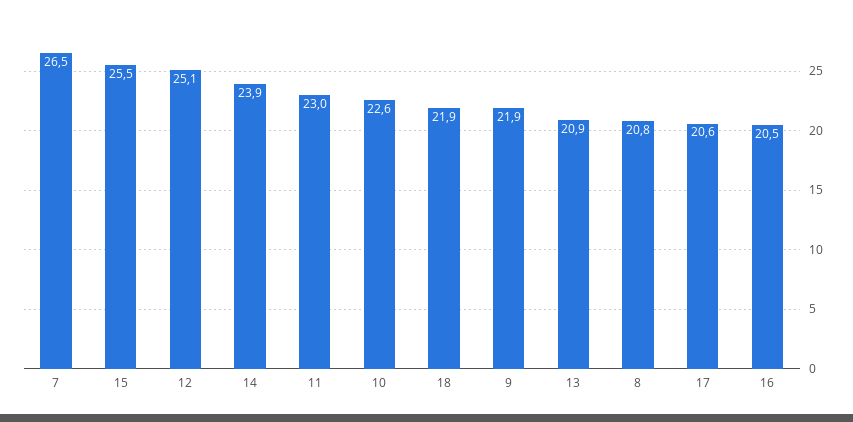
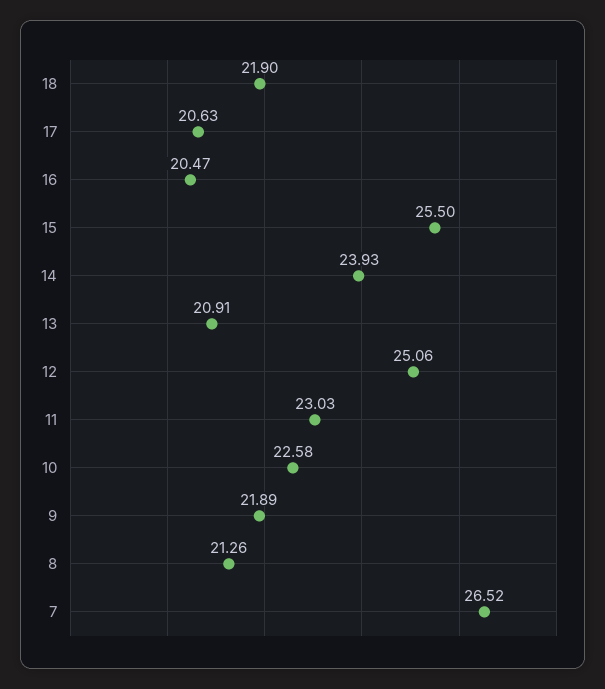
8: 20.8 -> 21.26

